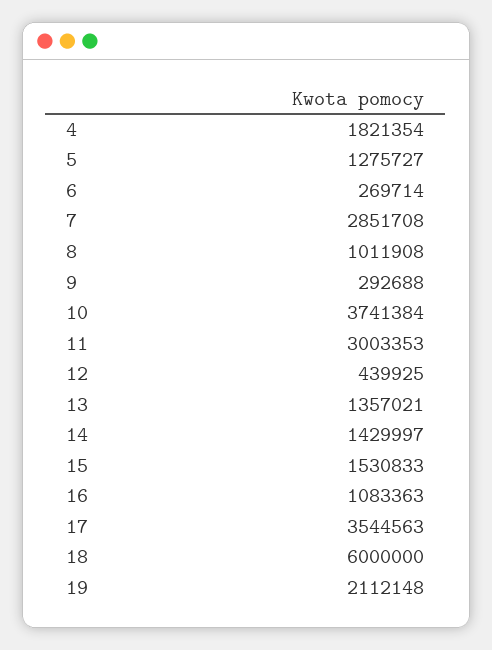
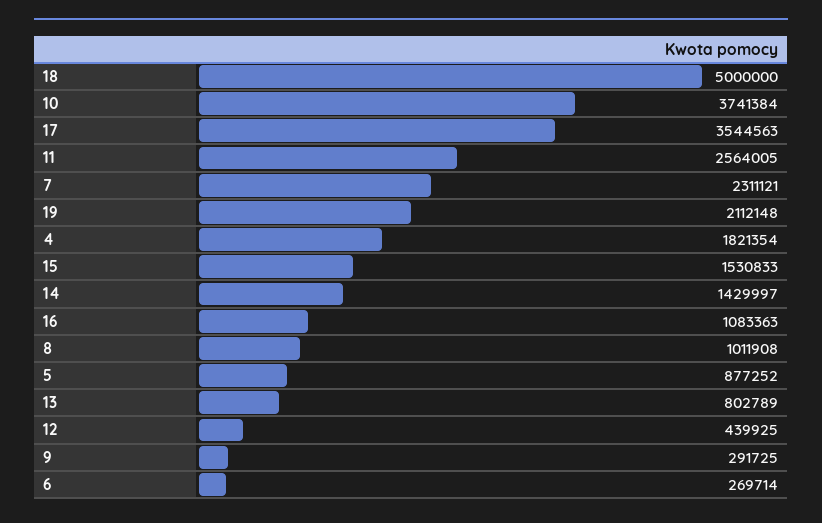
5: 1275727 -> 877252
7: 2851708 -> 2311121
9: 292688 -> 291725
11: 3003353 -> 2564005
13: 1357021 -> 802789
18: 6000000 -> 5000000

